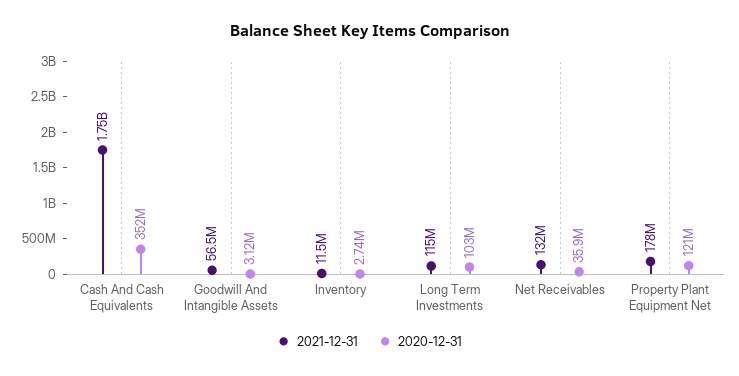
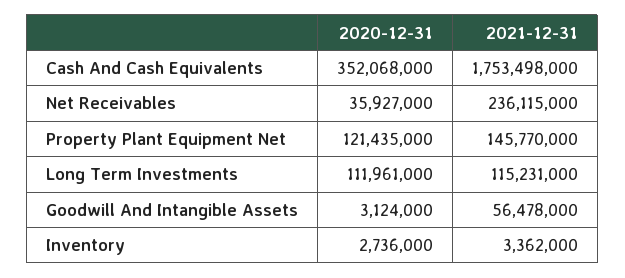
2021-12-31, Inventory: 11500000 -> 3362000
2020-12-31, Long Term Investments: 103000000 -> 111961000
2021-12-31, Net Receivables: 132000000 -> 236115000
2021-12-31, Property Plant Equipment Net: 178000000 -> 145770000

